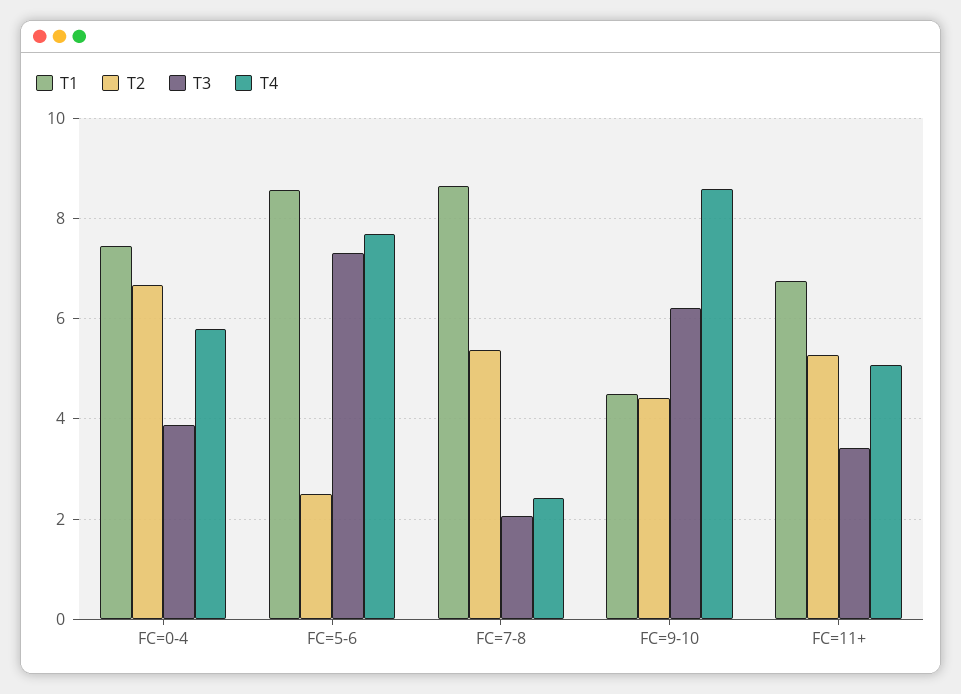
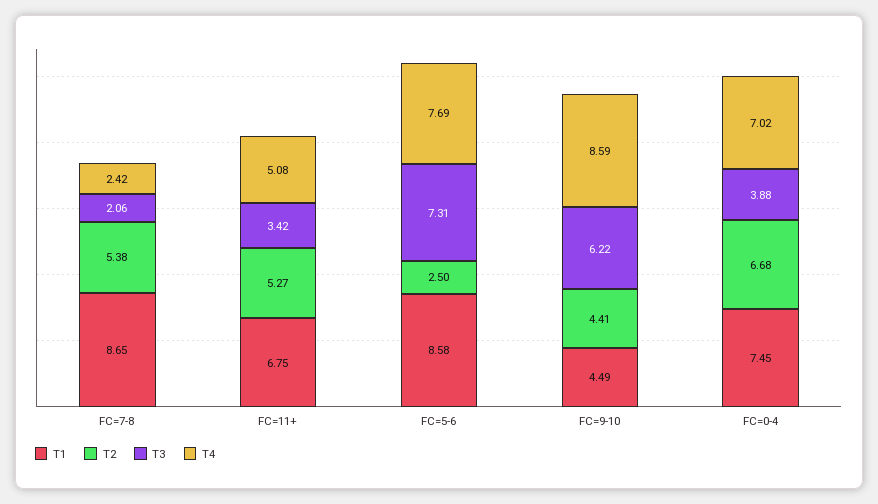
T4, FC=0-4: 5.8 -> 7.02

